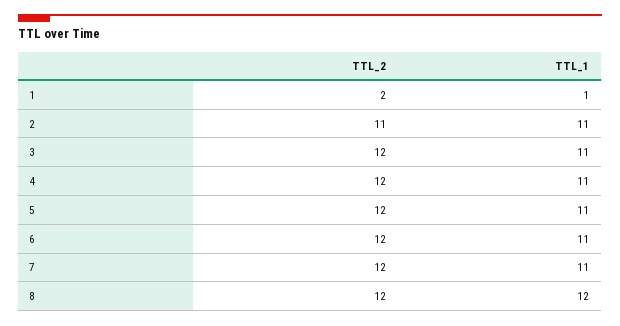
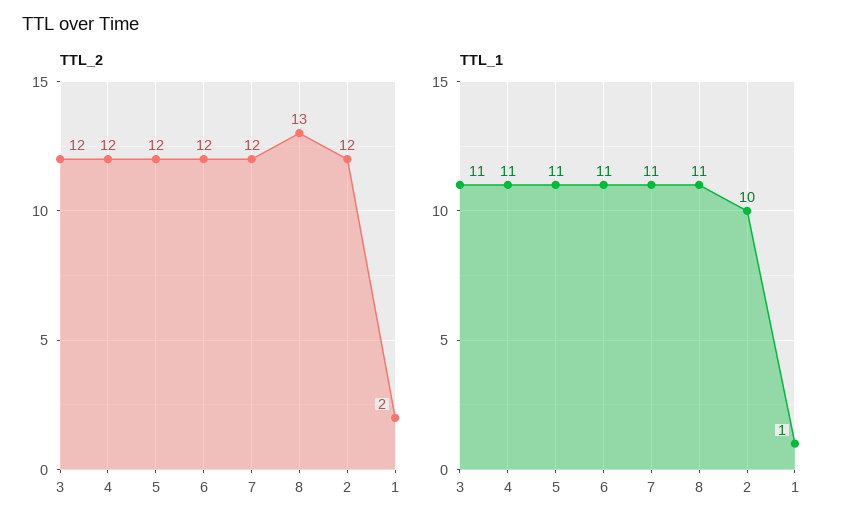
TTL_2, 2: 11 -> 12
TTL_1, 2: 11 -> 10
TTL_2, 8: 12 -> 13
TTL_1, 8: 12 -> 11

